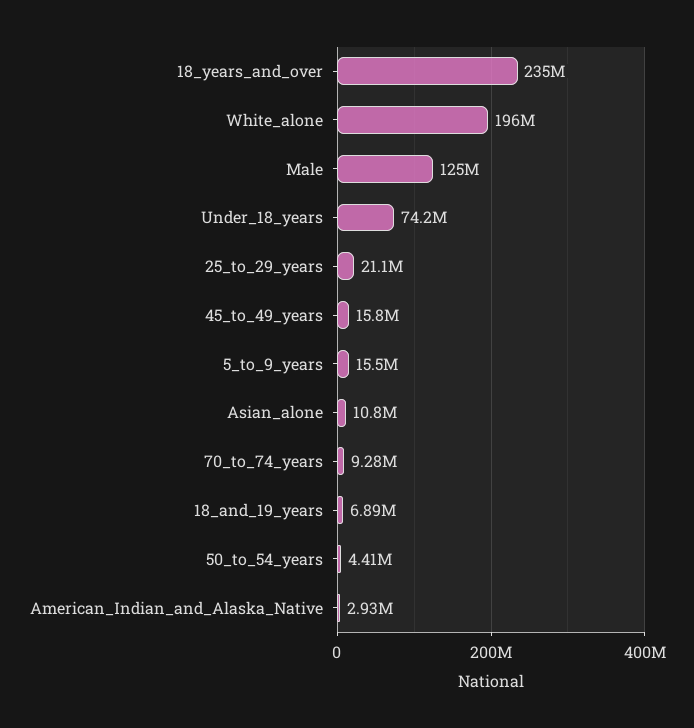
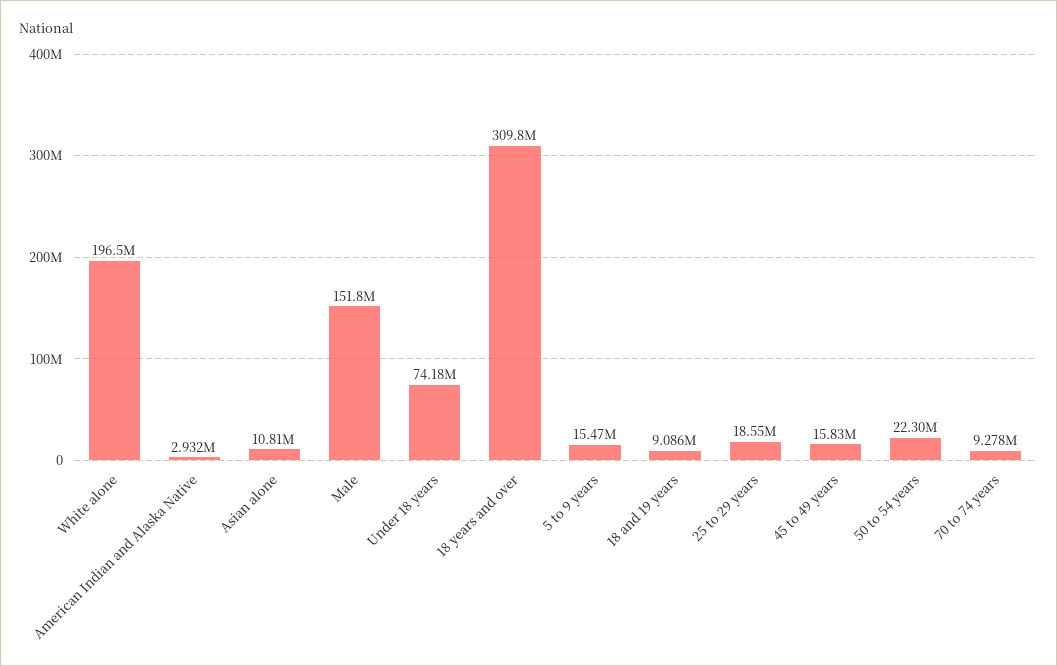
18_years_and_over: 235000000 -> 309800000
Male: 125000000 -> 151800000
25_to_29_years: 21100000 -> 18550000
18_and_19_years: 6890000 -> 9086000
50_to_54_years: 4410000 -> 22300000

